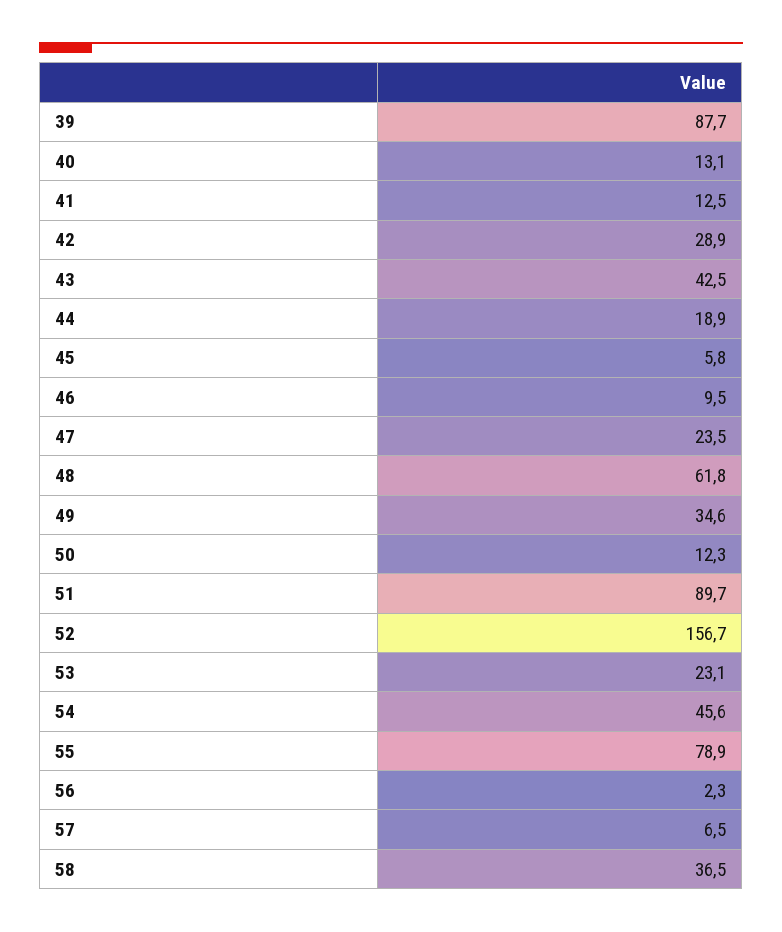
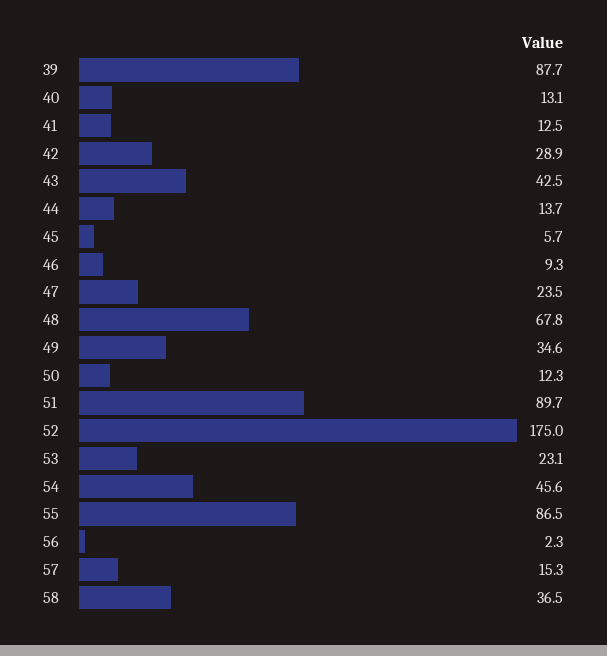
44: 18.9 -> 13.7
45: 5.8 -> 5.7
46: 9.5 -> 9.3
48: 61.8 -> 67.8
52: 156.7 -> 175
55: 78.9 -> 86.5
57: 6.5 -> 15.3

